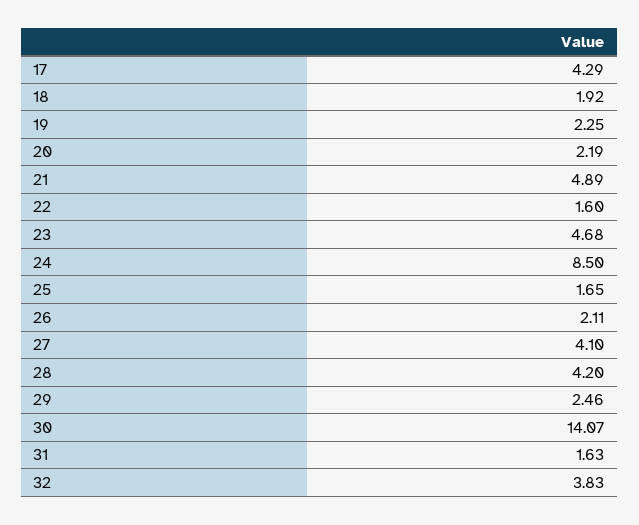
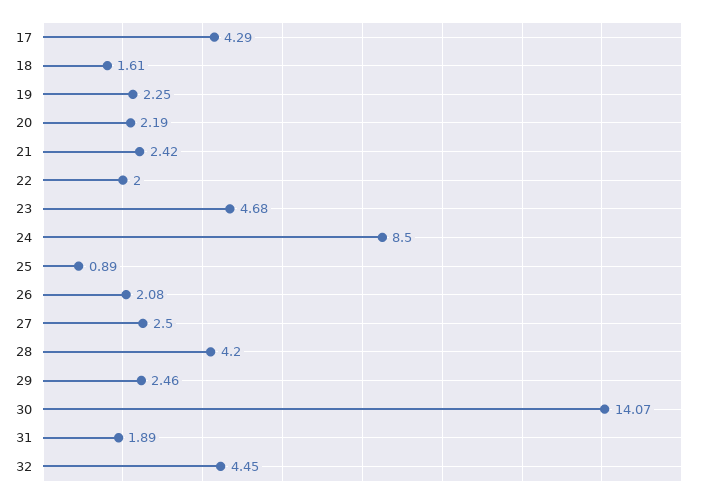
18: 1.92 -> 1.61
21: 4.89 -> 2.42
22: 1.6 -> 2
25: 1.65 -> 0.89
26: 2.11 -> 2.08
27: 4.1 -> 2.5
31: 1.63 -> 1.89
32: 3.83 -> 4.45

